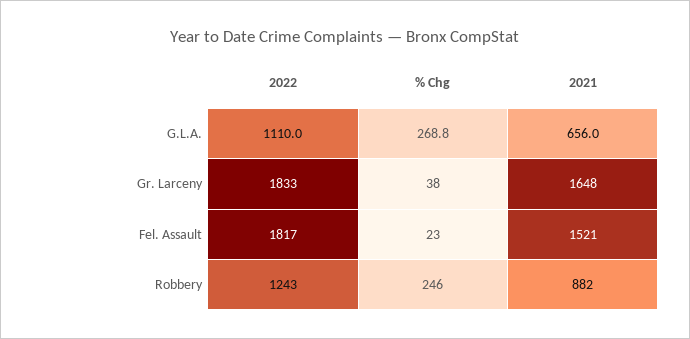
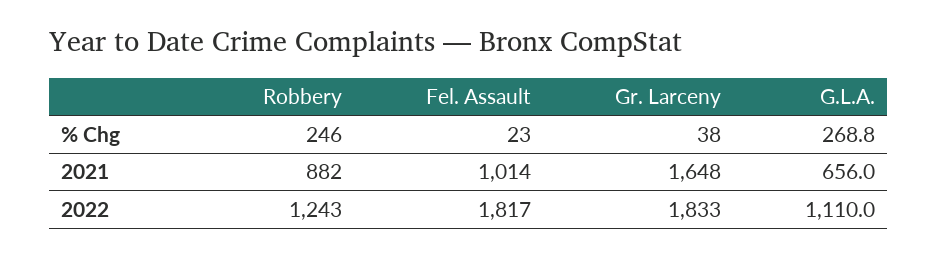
2021, Fel. Assault: 1521 -> 1014

